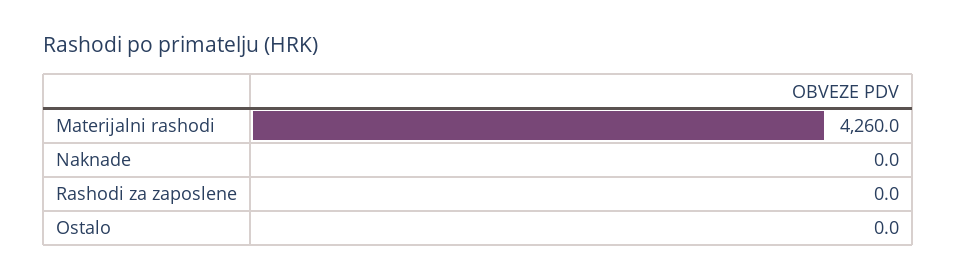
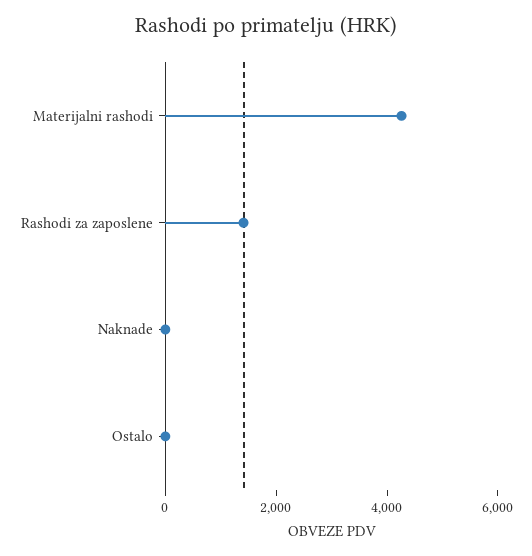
Rashodi za zaposlene: 0 -> 1500

